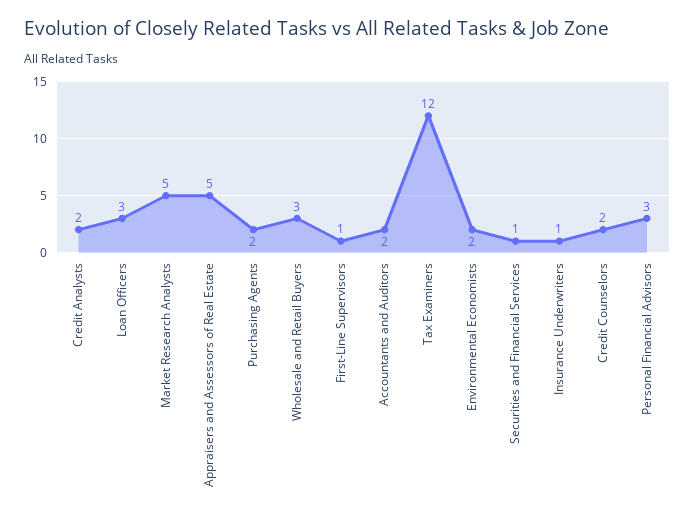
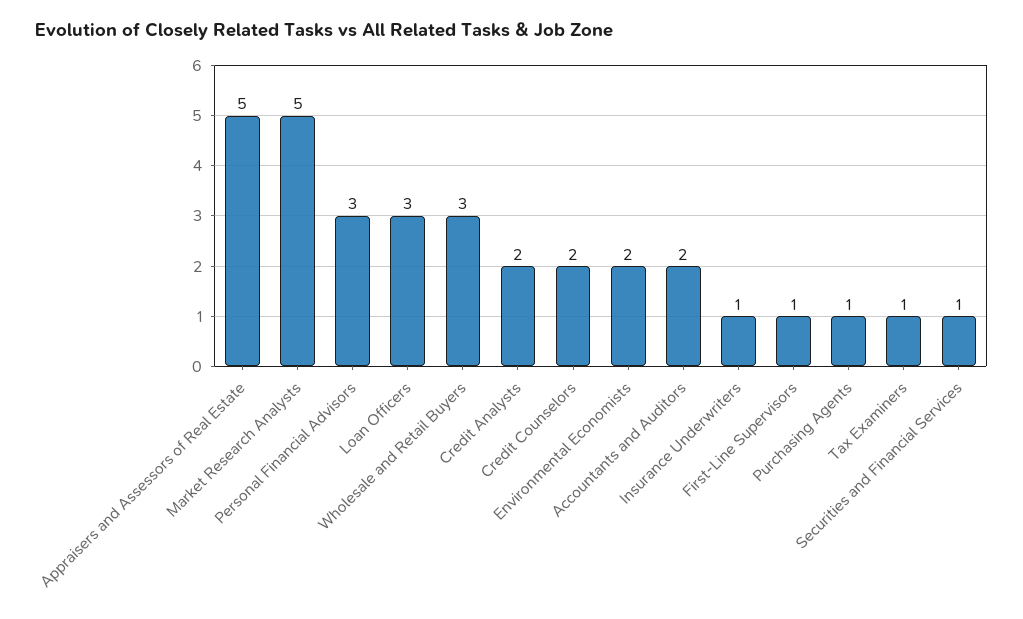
Purchasing Agents: 2 -> 1
Tax Examiners: 12 -> 1

